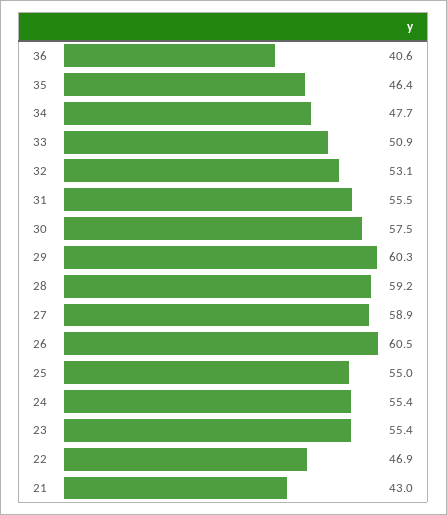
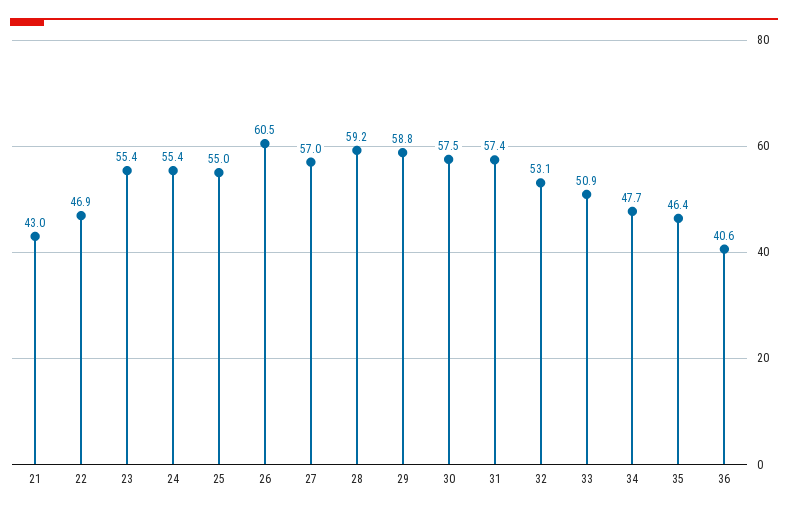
31: 55.5 -> 57.4
29: 60.3 -> 58.8
27: 58.9 -> 57

